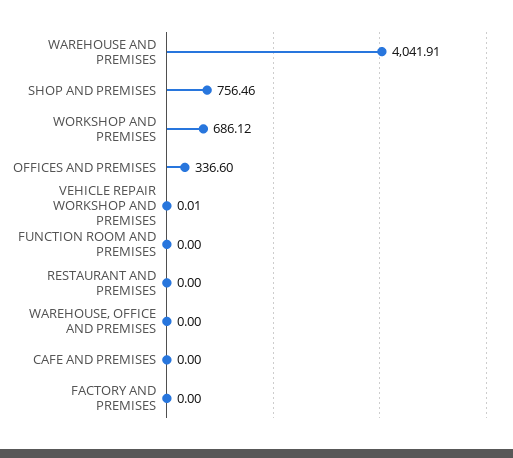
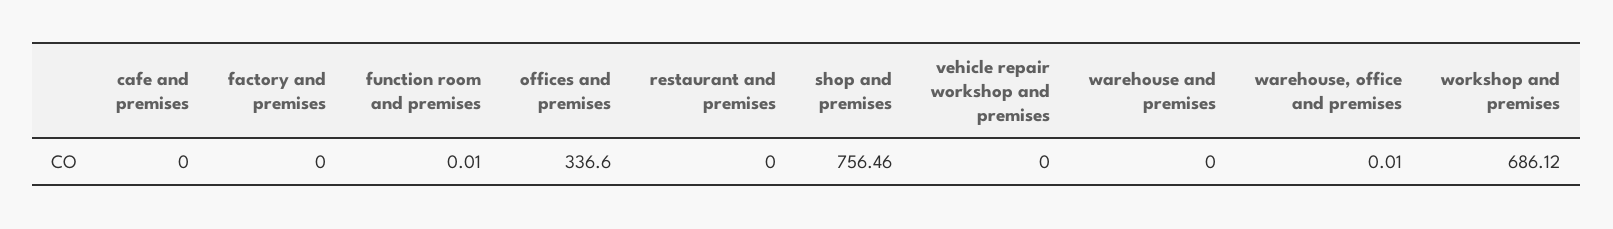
WAREHOUSE AND PREMISES: 4041.91 -> 0
VEHICLE REPAIR WORKSHOP AND PREMISES: 0.01 -> 0
FUNCTION ROOM AND PREMISES: 0 -> 0.01
WAREHOUSE, OFFICE AND PREMISES: 0 -> 0.01

